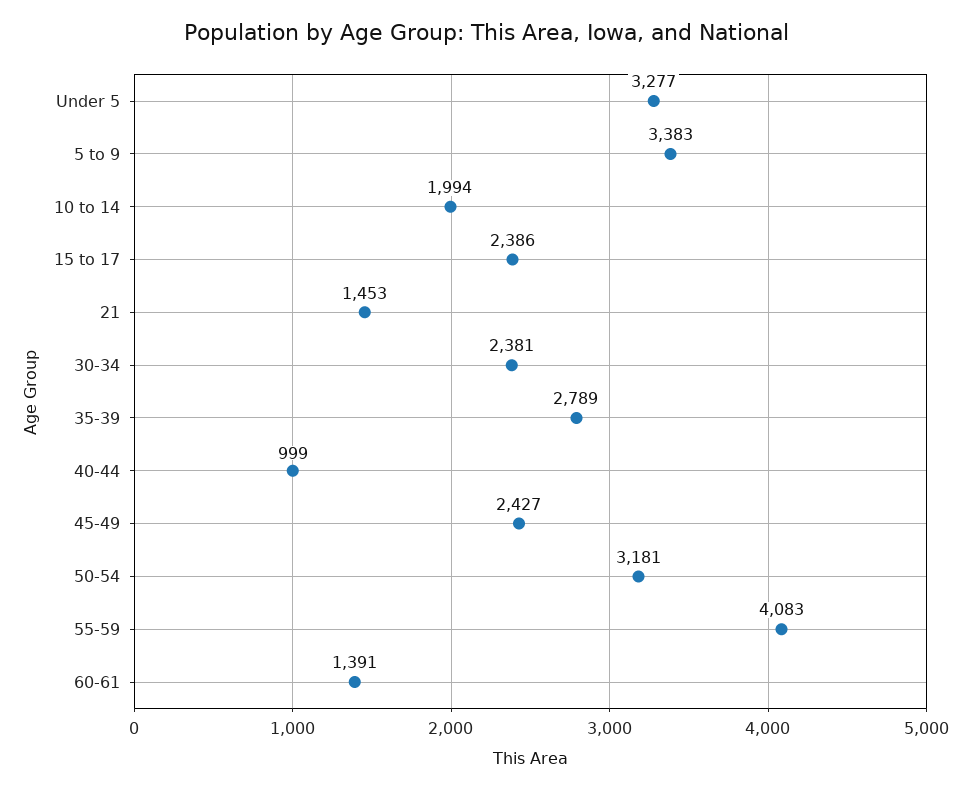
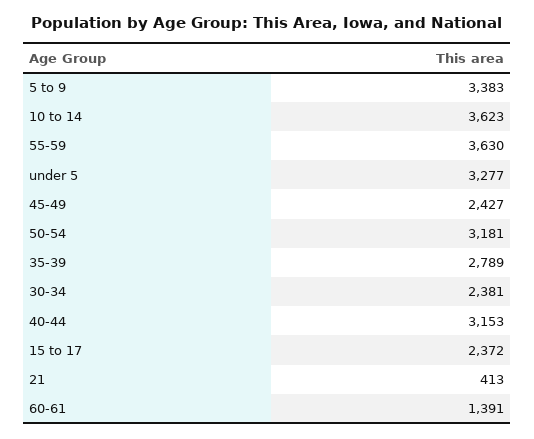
10 to 14: 1994 -> 3623
15 to 17: 2386 -> 2372
21: 1453 -> 413
40-44: 999 -> 3153
55-59: 4083 -> 3630

